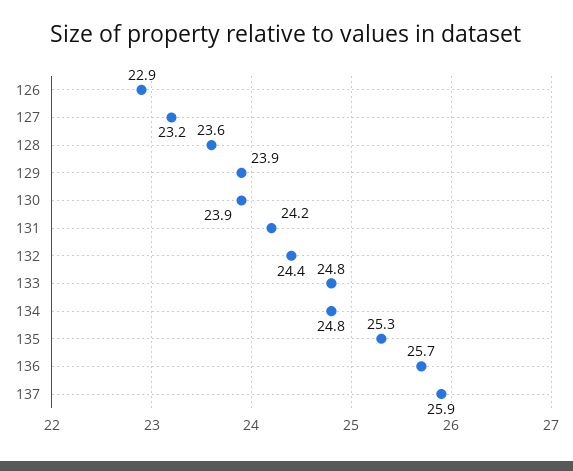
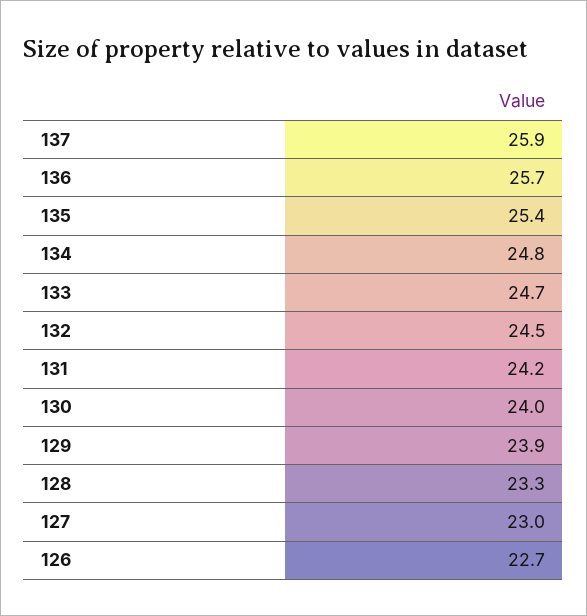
126: 22.9 -> 22.7
127: 23.2 -> 23
128: 23.6 -> 23.3
130: 23.9 -> 24
132: 24.4 -> 24.5
133: 24.8 -> 24.7
135: 25.3 -> 25.4

